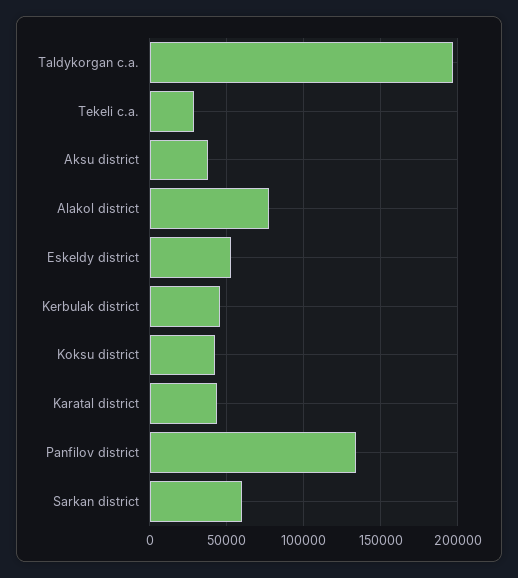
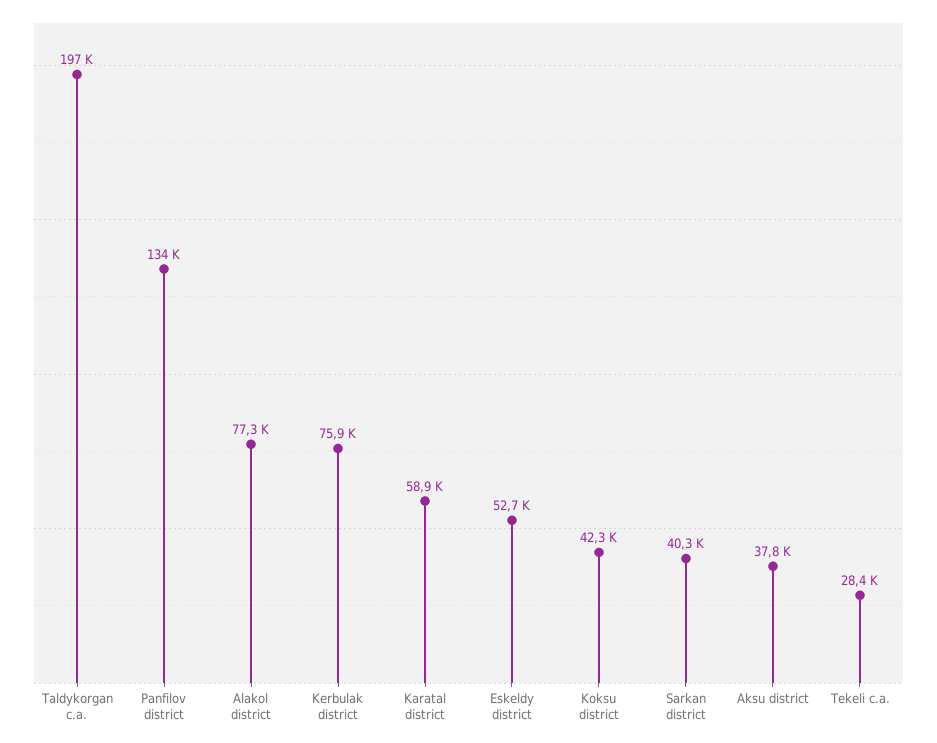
Kerbulak district: 45000 -> 75900
Karatal district: 45000 -> 58900
Sarkan district: 60000 -> 40300

